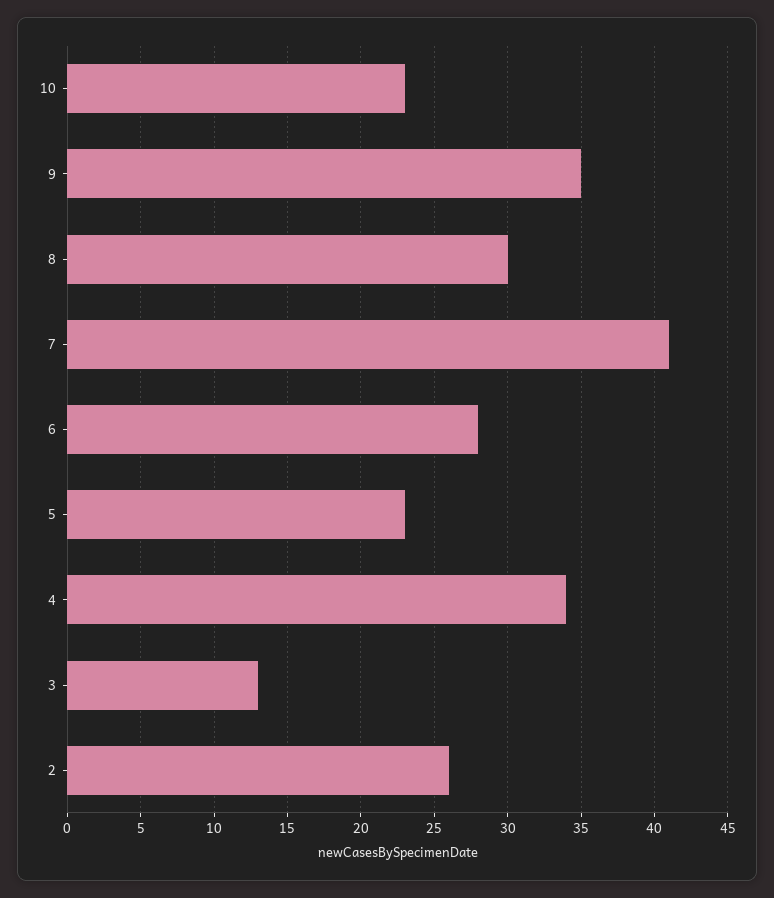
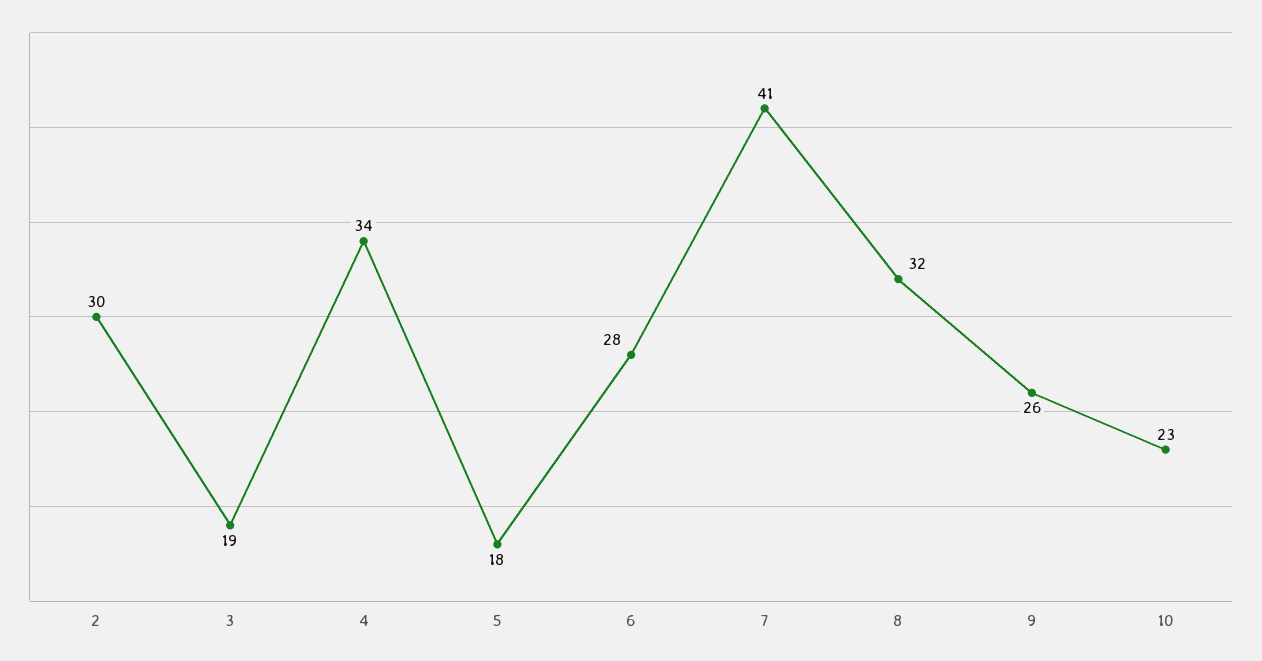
9: 35 -> 26
8: 30 -> 32
5: 23 -> 18
3: 13 -> 19
2: 26 -> 30

